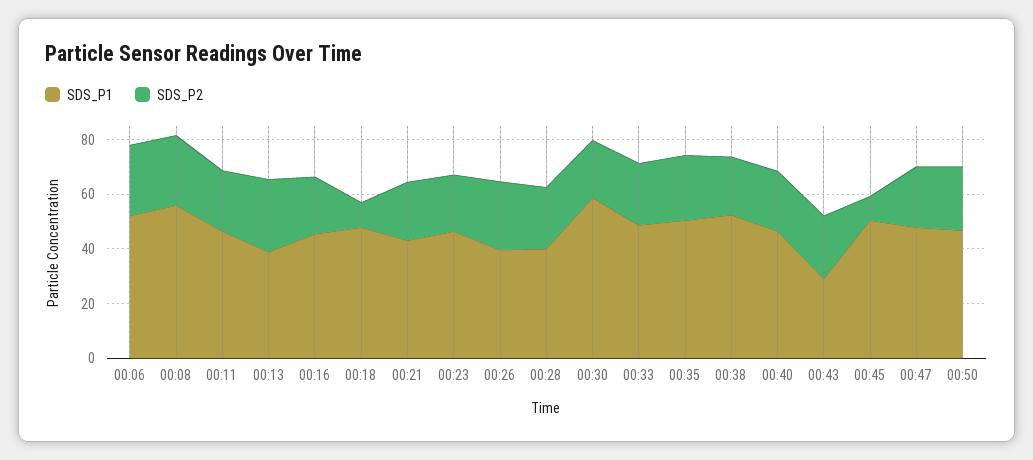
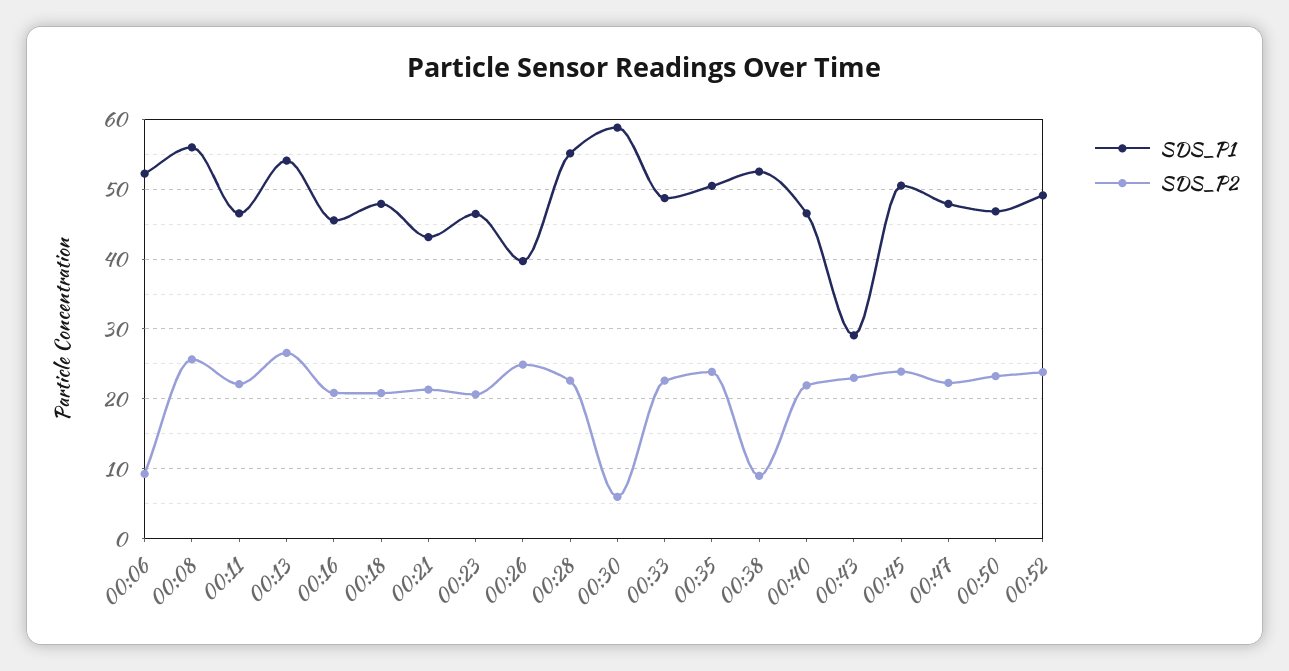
SDS_P2, 00:06: 25 -> 9
SDS_P1, 00:13: 40 -> 54
SDS_P2, 00:18: 10 -> 21
SDS_P1, 00:28: 40 -> 55
SDS_P2, 00:30: 20 -> 6
SDS_P2, 00:38: 20 -> 9
SDS_P2, 00:45: 10 -> 24
SDS_P1, 00:52: none -> 49
SDS_P2, 00:52: none -> 24

